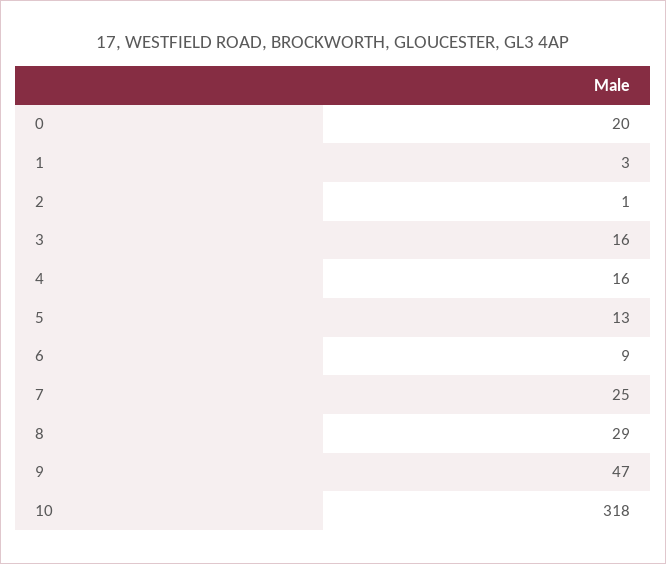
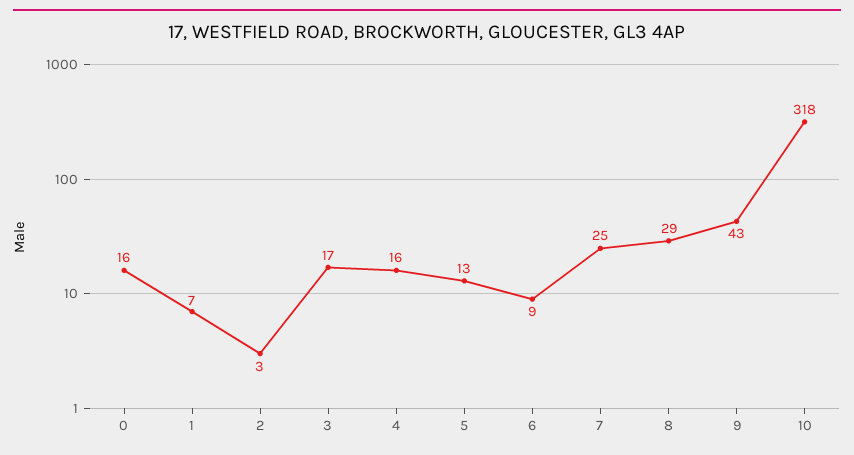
0: 20 -> 16
1: 3 -> 7
2: 1 -> 3
3: 16 -> 17
9: 47 -> 43

